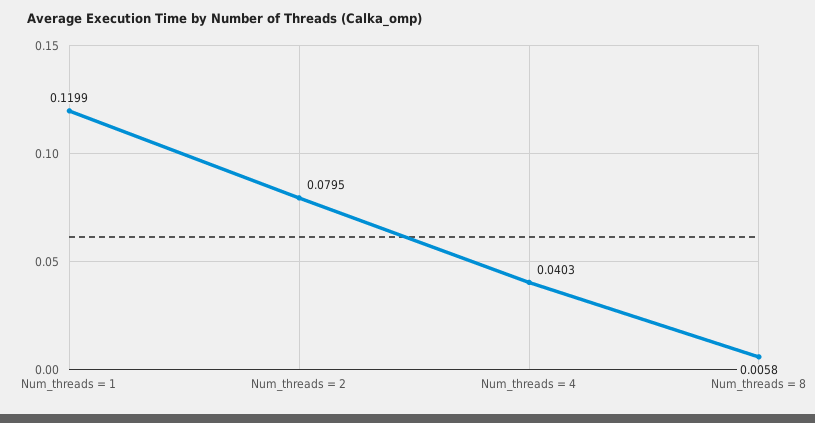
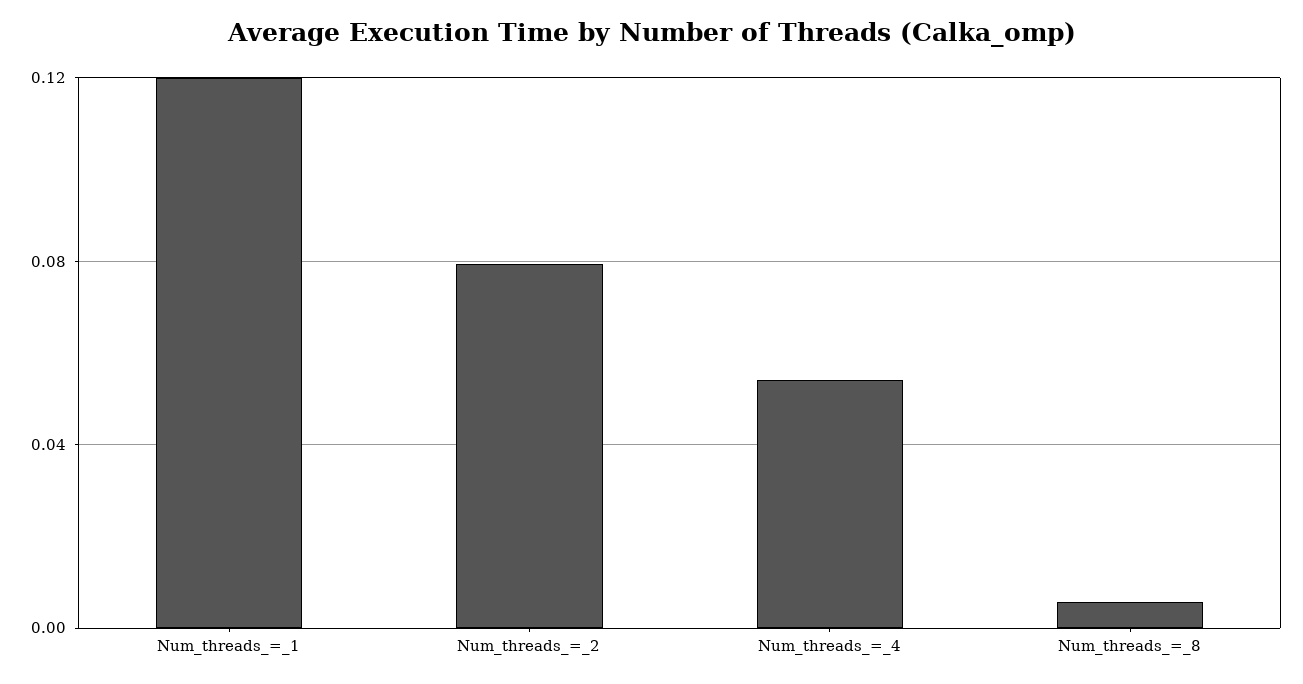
Num_threads = 4: 0.0403 -> 0.055

